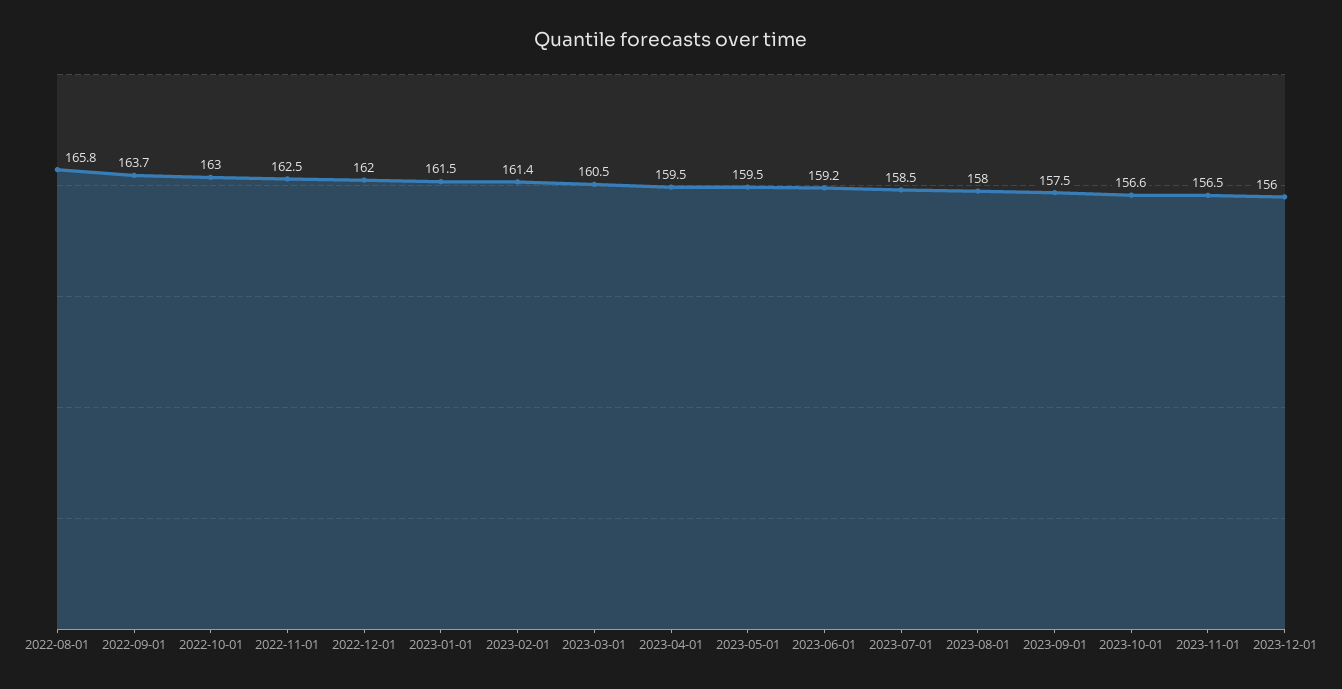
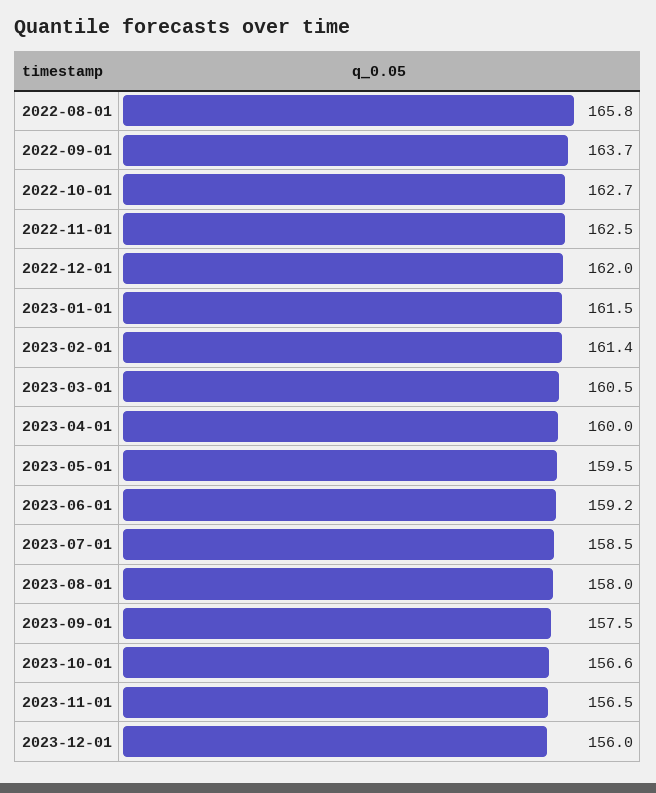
2022-10-01: 163 -> 162.7
2023-04-01: 159.5 -> 160

